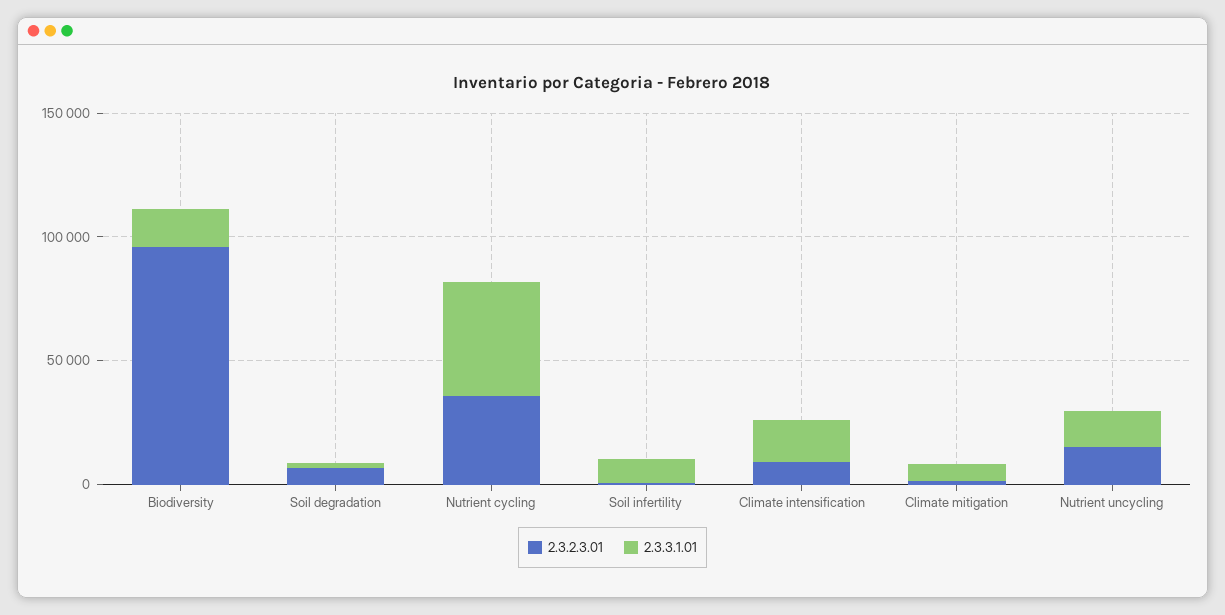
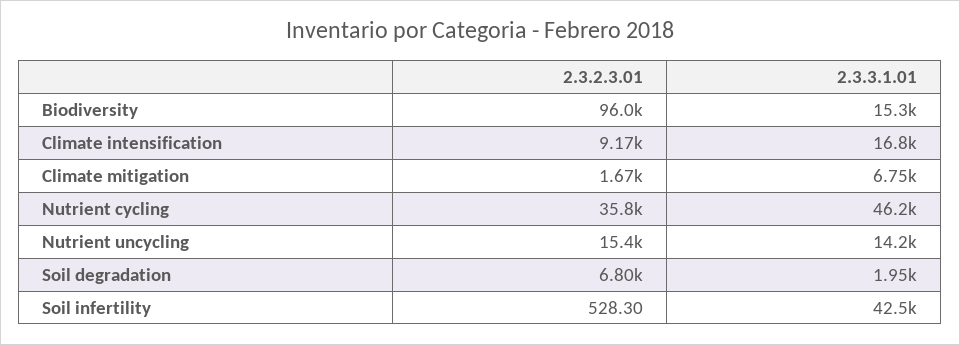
2.3.3.1.01, Soil infertility: 10000 -> 42500

